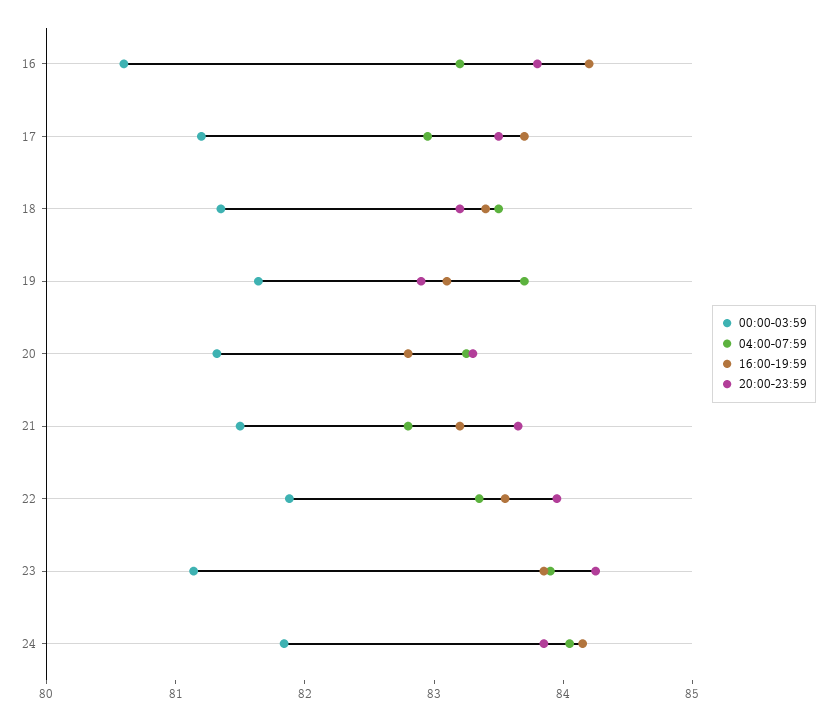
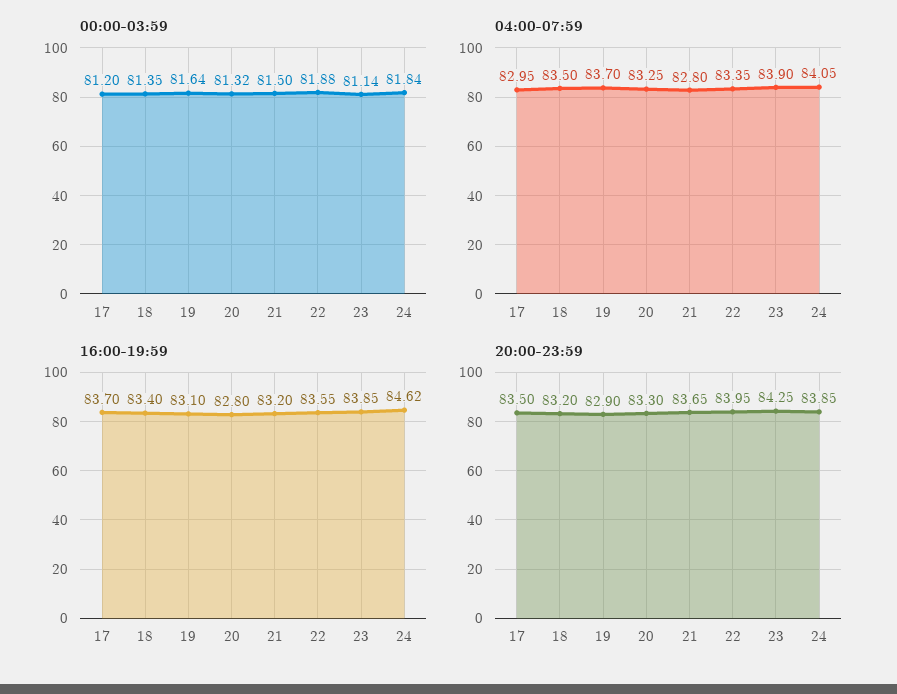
00:00-03:59, 16: 80.6 -> none
04:00-07:59, 16: 83.2 -> none
16:00-19:59, 16: 84.2 -> none
20:00-23:59, 16: 83.8 -> none
16:00-19:59, 24: 84.2 -> 84.62

